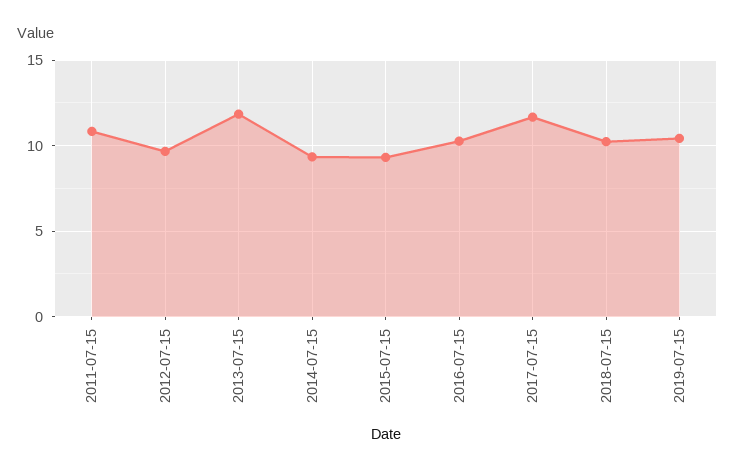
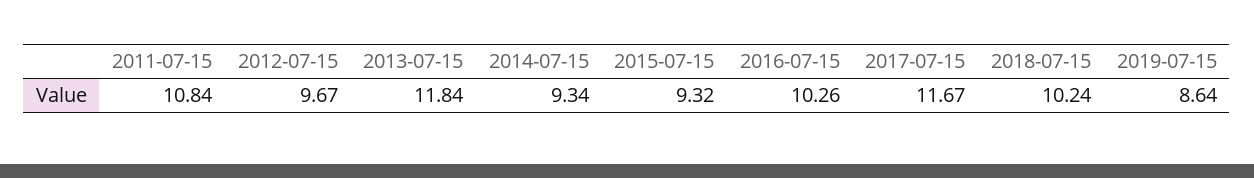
2019-07-15: 10.5 -> 8.64

